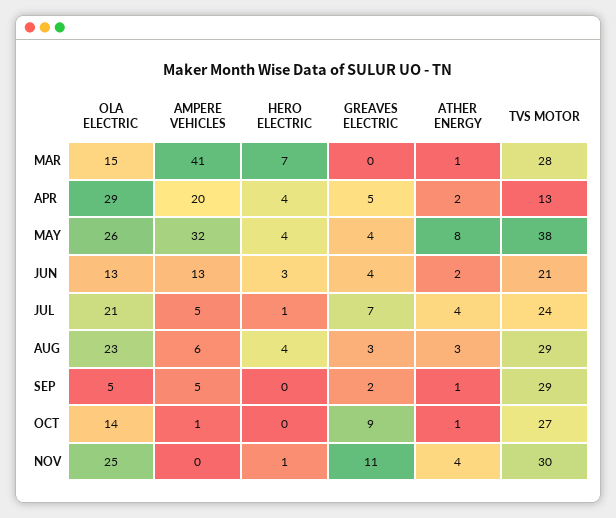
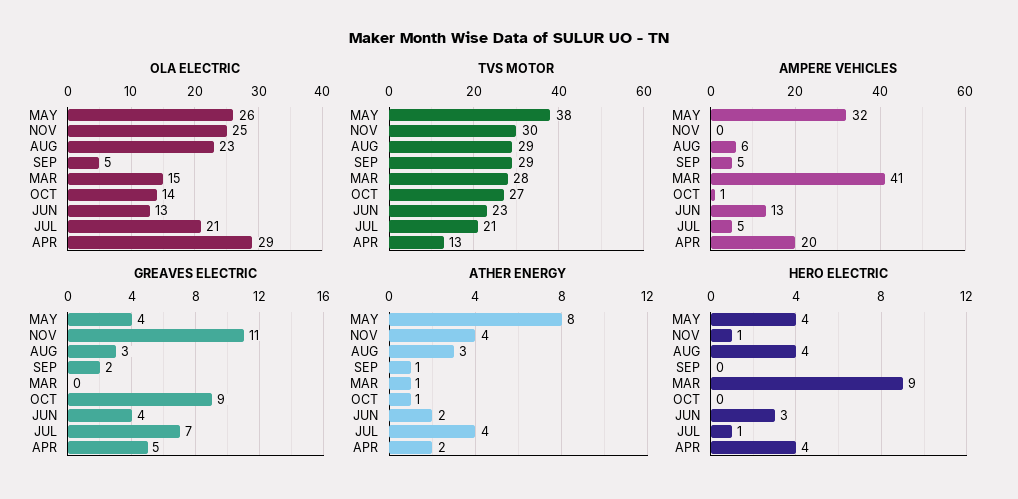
HERO ELECTRIC, MAR: 7 -> 9
TVS MOTOR, JUN: 21 -> 23
TVS MOTOR, JUL: 24 -> 21

